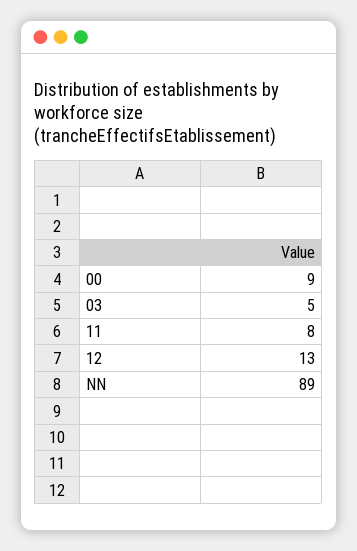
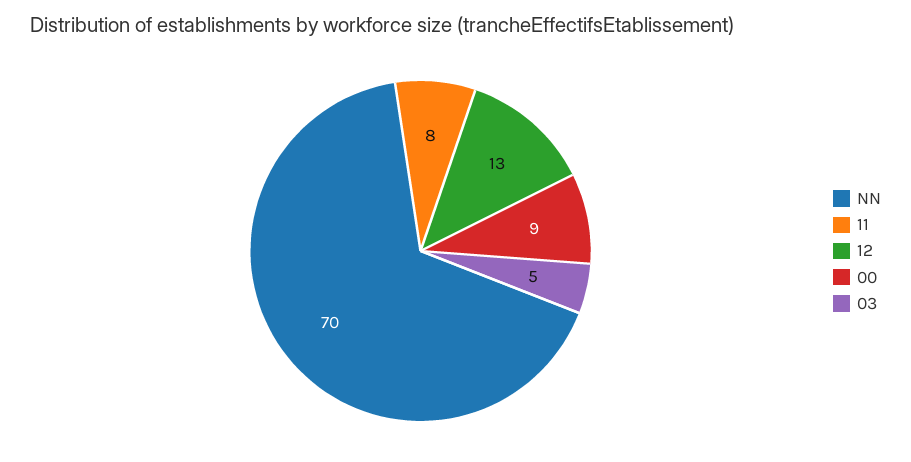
NN: 89 -> 70

